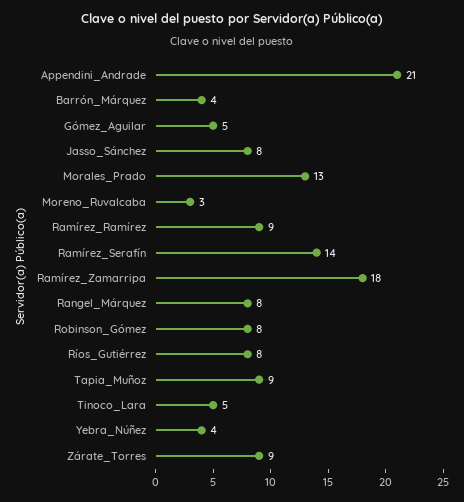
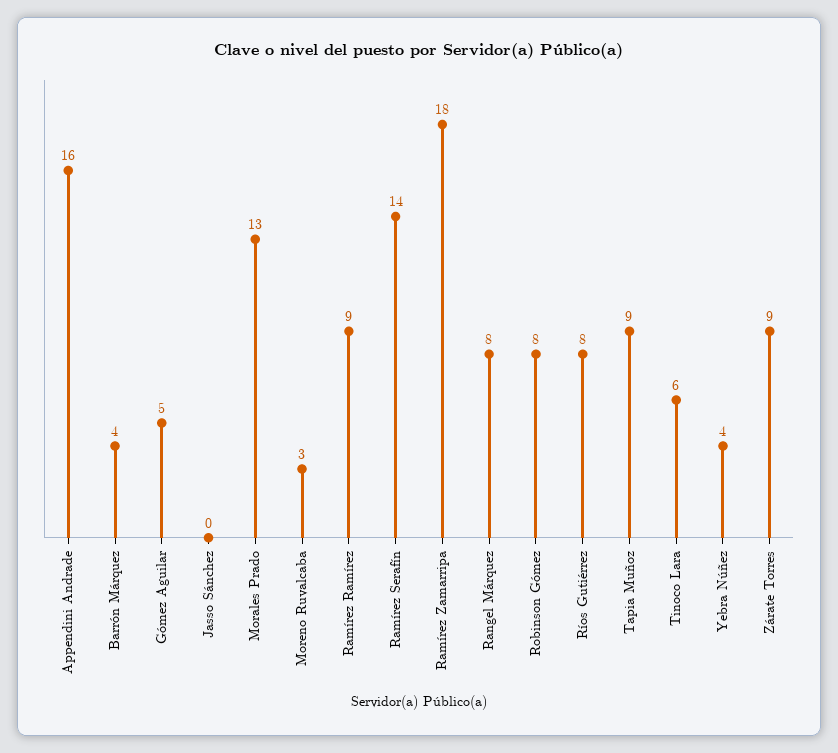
Appendini_Andrade: 21 -> 16
Jasso_Sánchez: 8 -> 0
Tinoco_Lara: 5 -> 6

